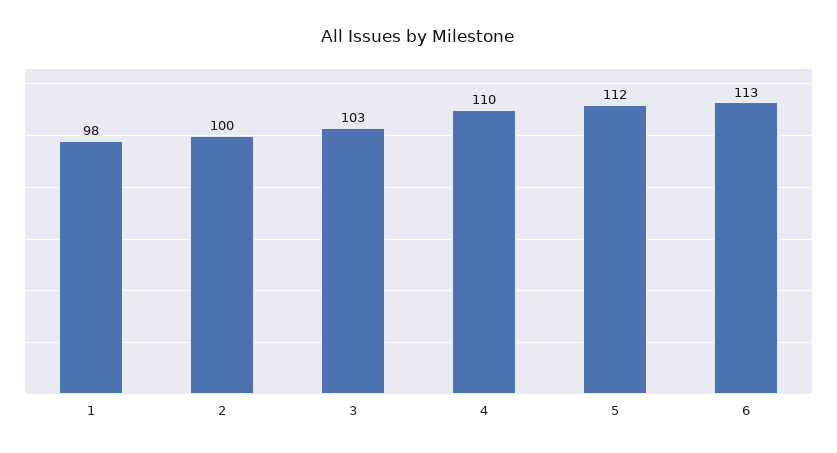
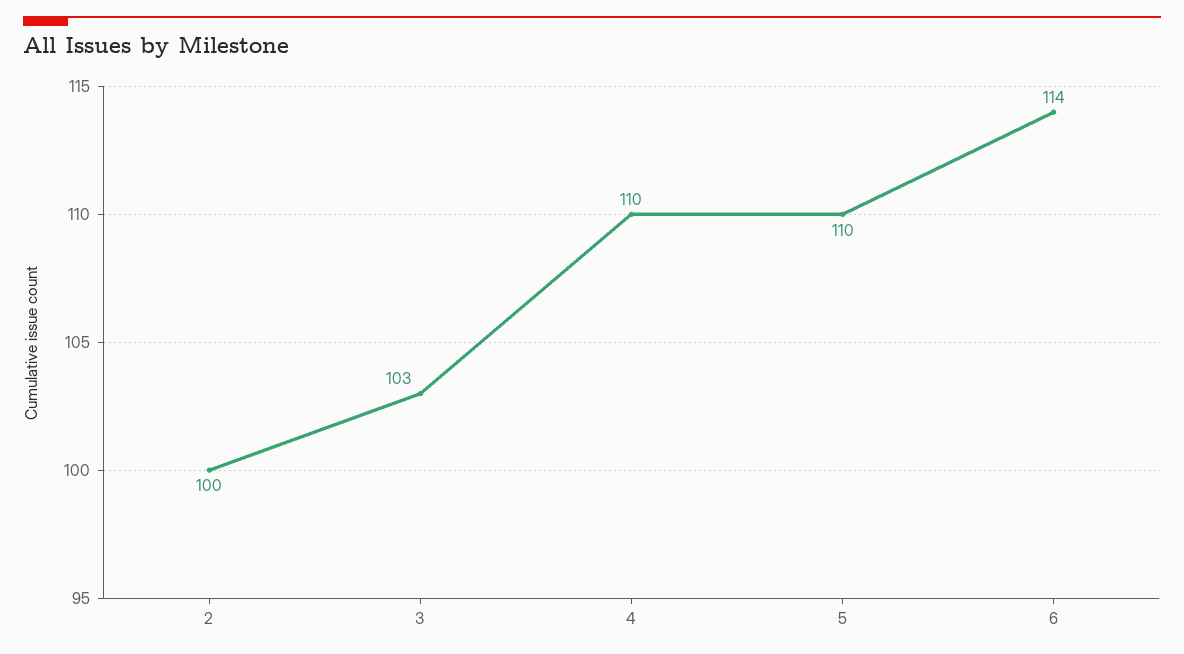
1: 98 -> none
5: 112 -> 110
6: 113 -> 114

